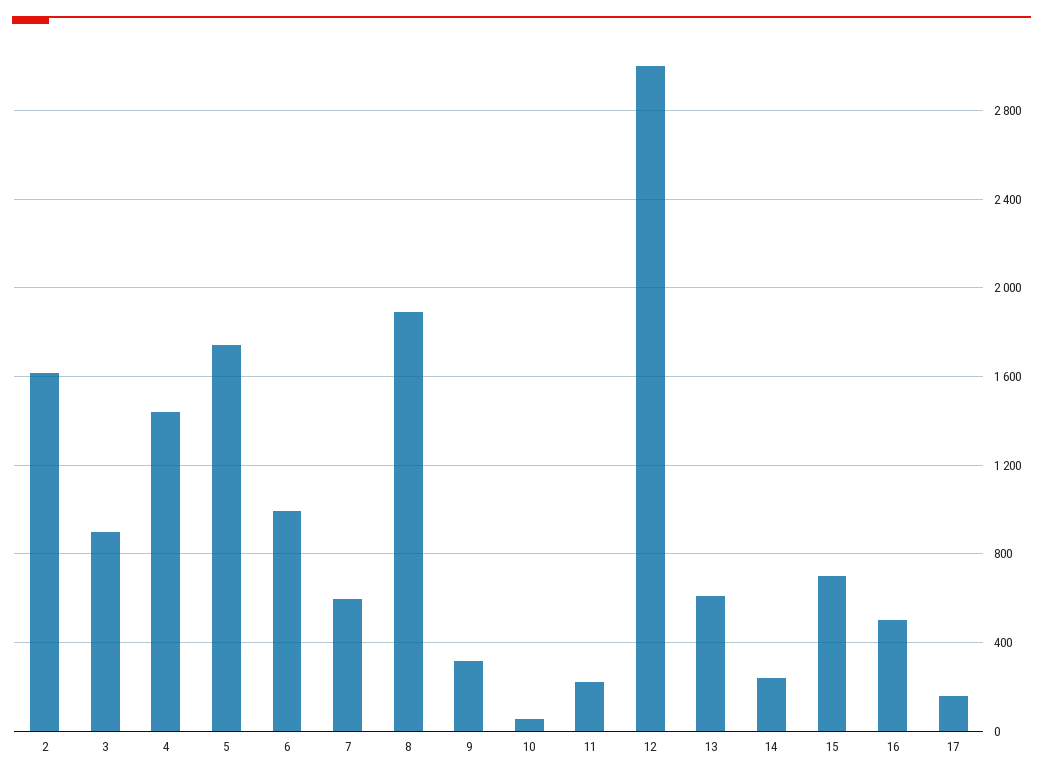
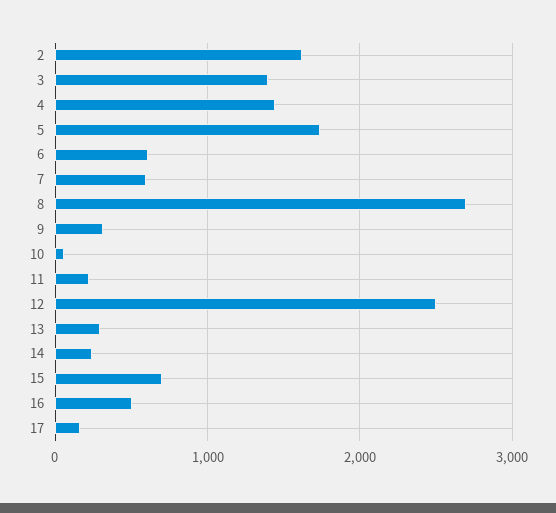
3: 900 -> 1400
6: 1000 -> 600
8: 1900 -> 2700
12: 3000 -> 2500
13: 600 -> 300

